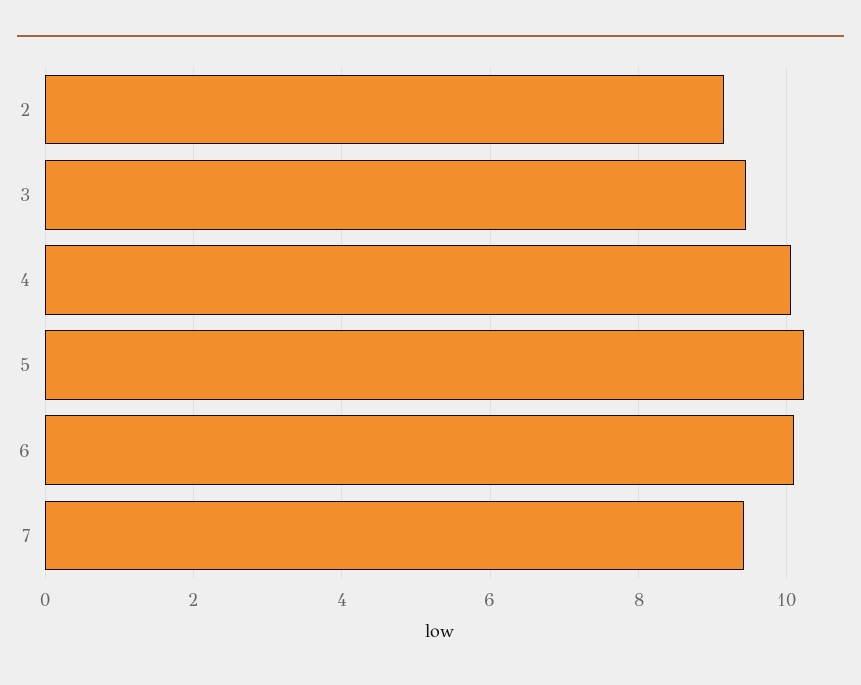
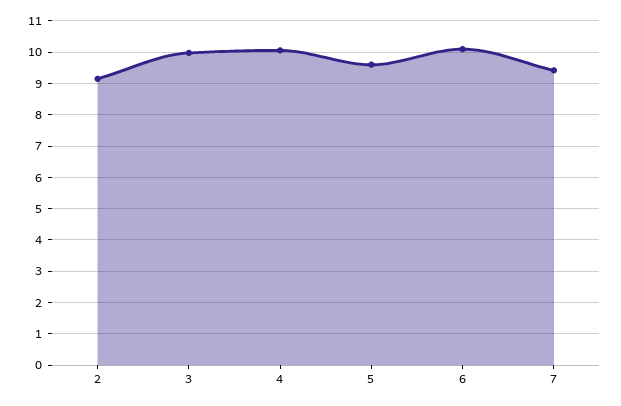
3: 9.4 -> 10
5: 10.2 -> 9.6

